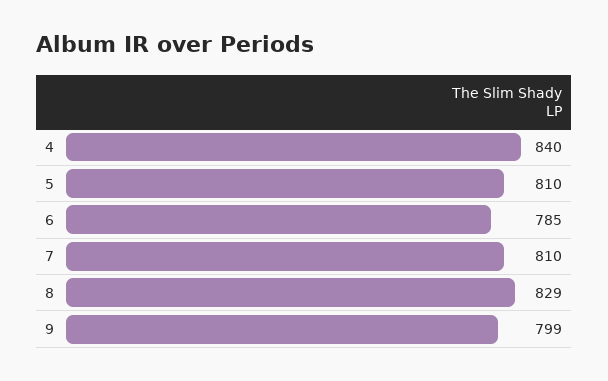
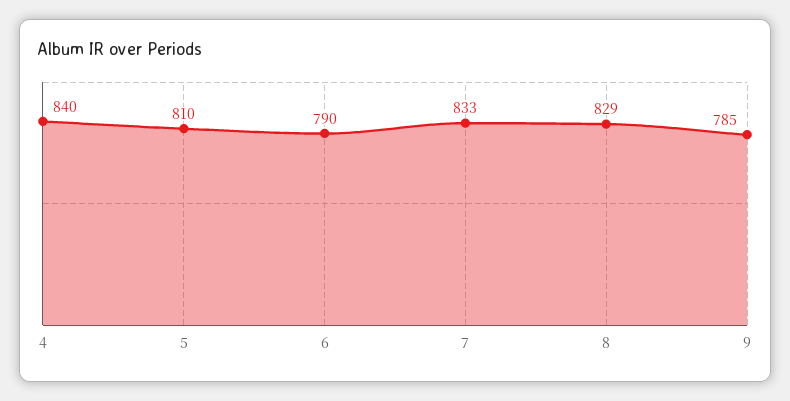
6: 785 -> 790
7: 810 -> 833
9: 799 -> 785

